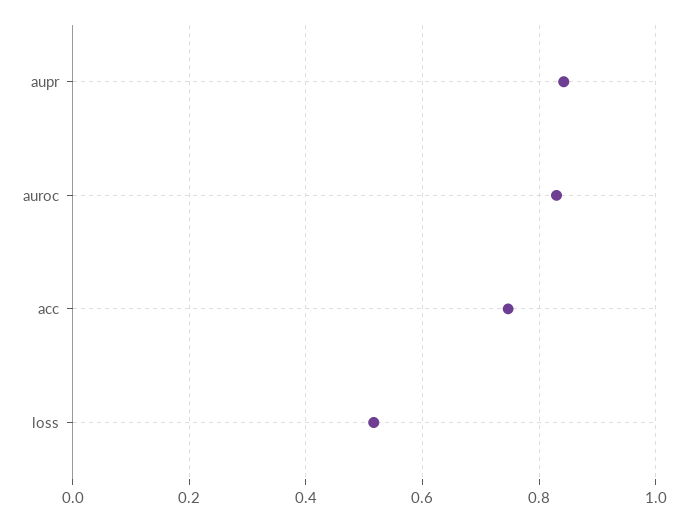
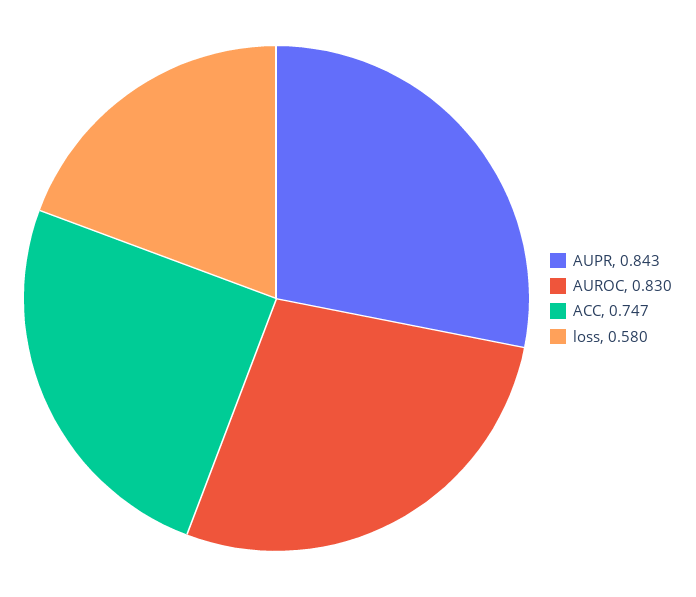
loss: 0.52 -> 0.58

